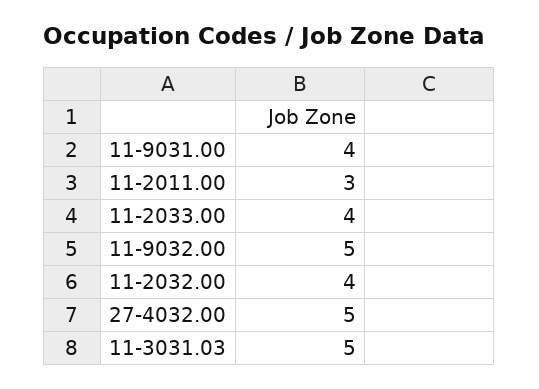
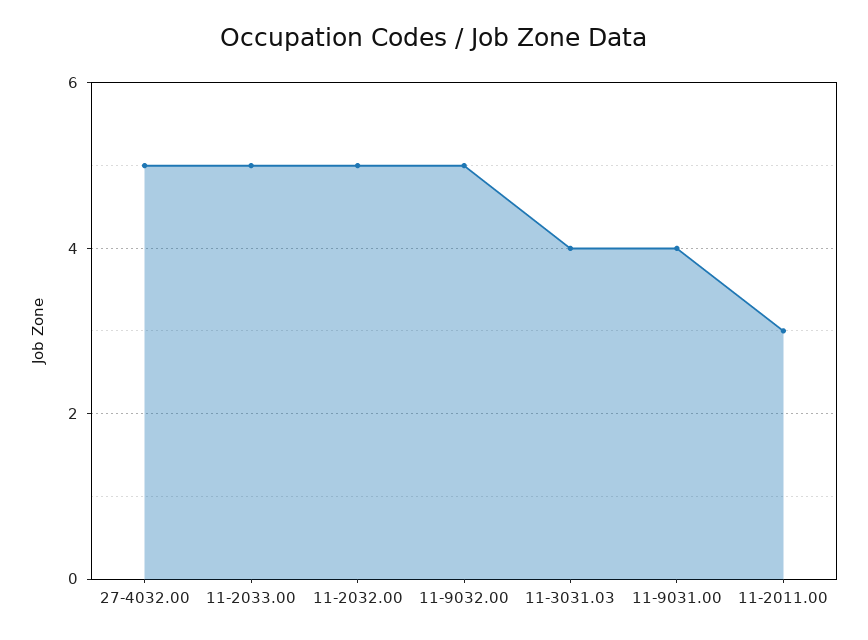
11-2033.00: 4 -> 5
11-2032.00: 4 -> 5
11-3031.03: 5 -> 4

